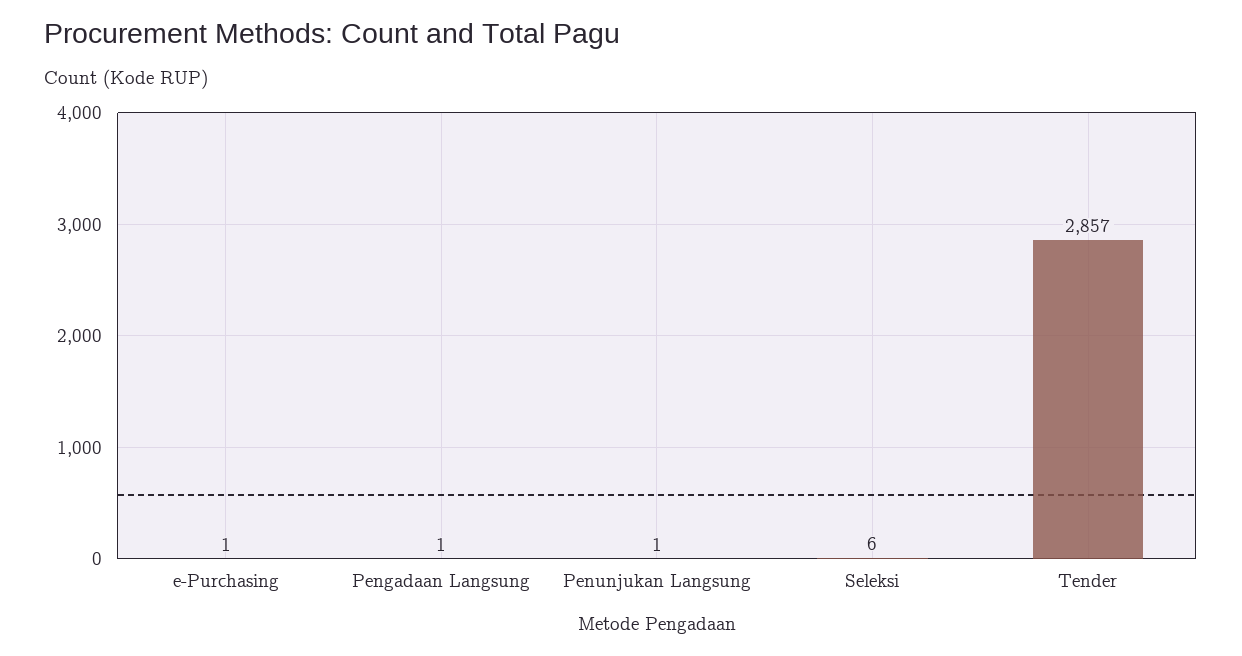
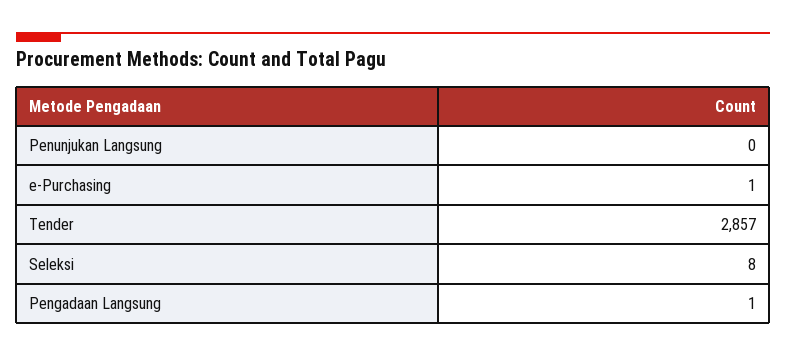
Penunjukan Langsung: 1 -> 0
Seleksi: 6 -> 8

